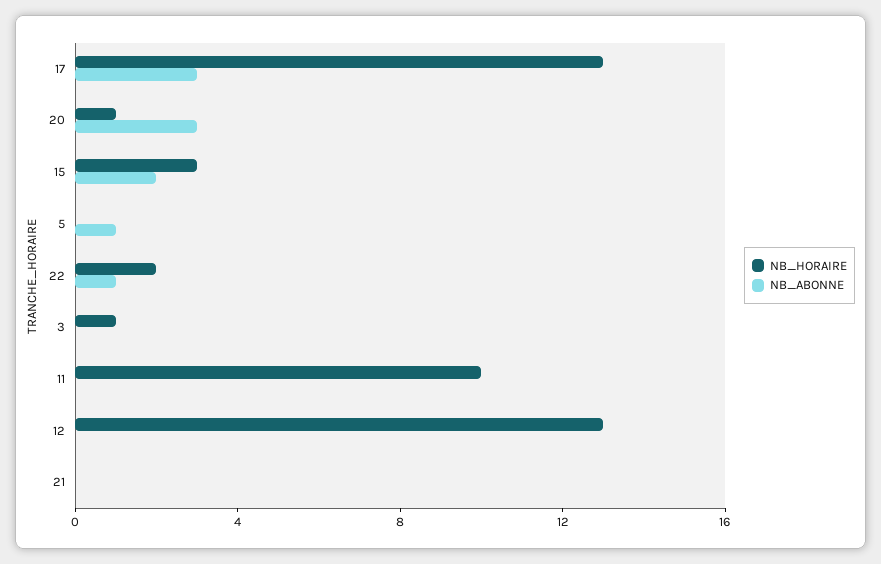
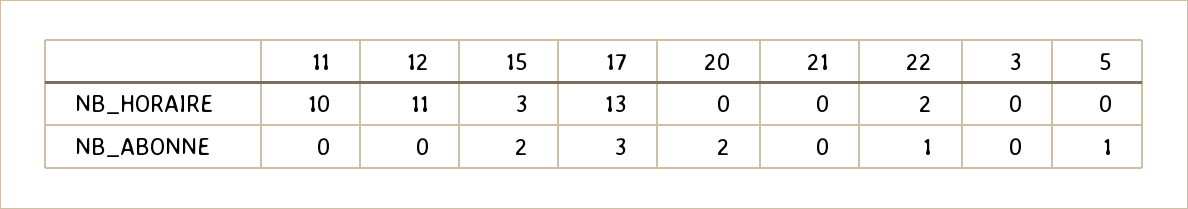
NB_HORAIRE, 20: 1 -> 0
NB_ABONNE, 20: 3 -> 2
NB_HORAIRE, 3: 1 -> 0
NB_HORAIRE, 12: 13 -> 11

